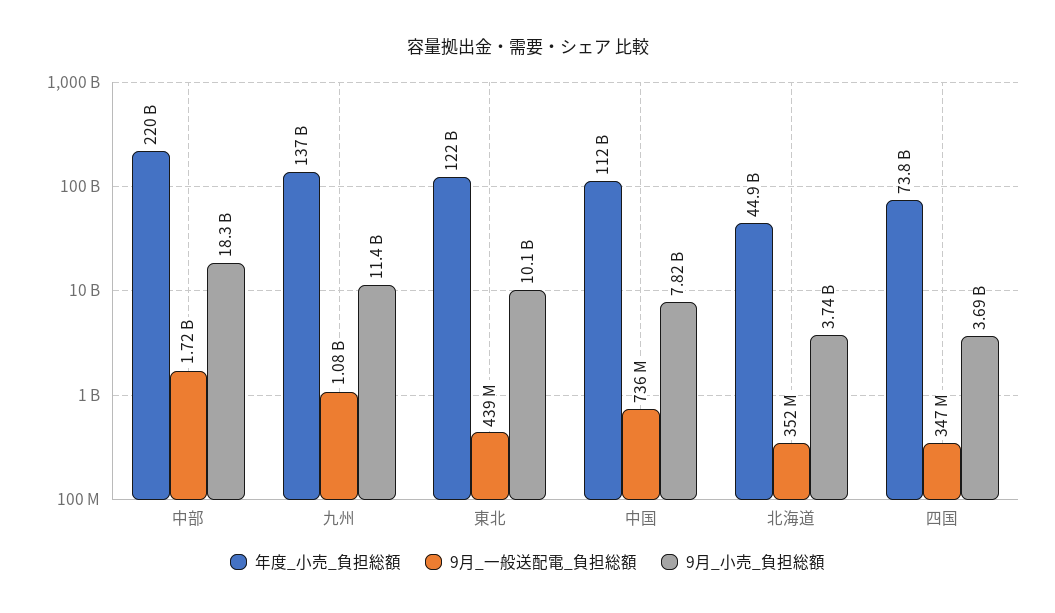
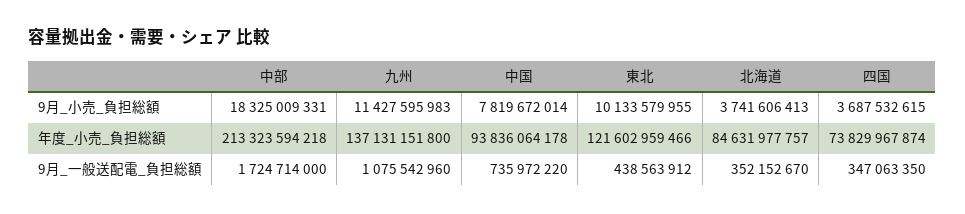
年度_小売_負担総額, 中部: 220000000000 -> 213323594218
年度_小売_負担総額, 中国: 112000000000 -> 93836064178
年度_小売_負担総額, 北海道: 44900000000 -> 84631977757

